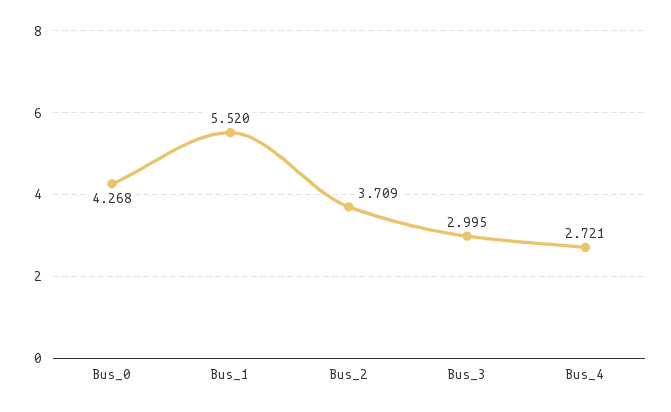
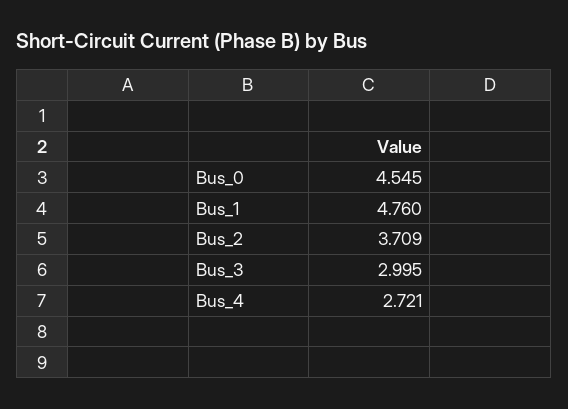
Bus_0: 4.268 -> 4.545
Bus_1: 5.52 -> 4.76

